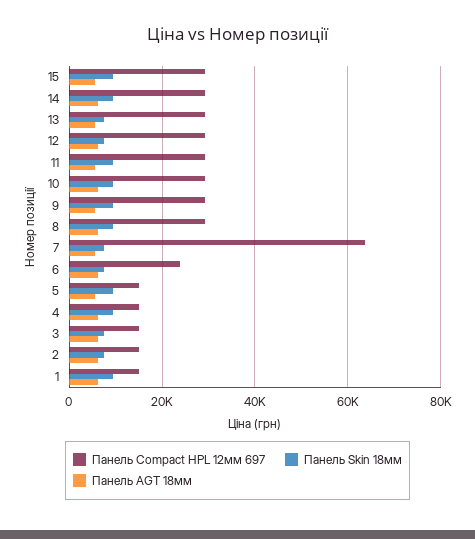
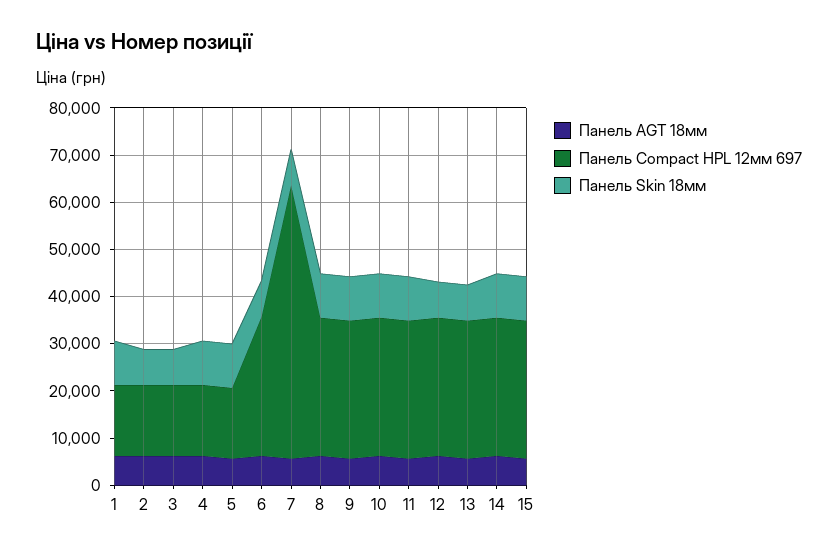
Панель Compact HPL 12мм 697, 7: 64000 -> 58000
Панель Compact HPL 12мм 697, 6: 24000 -> 30000

